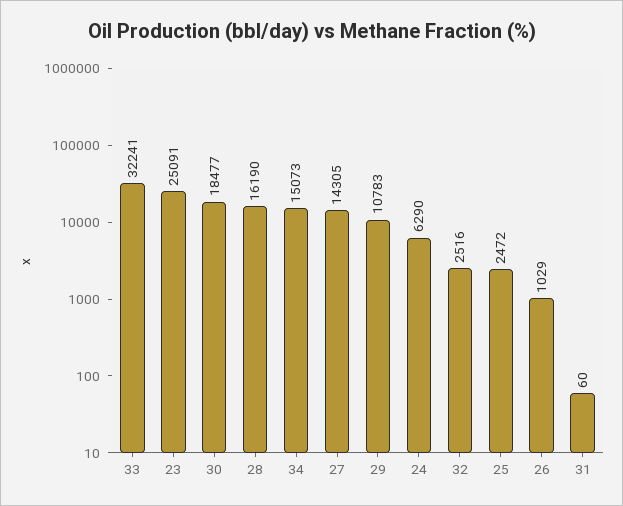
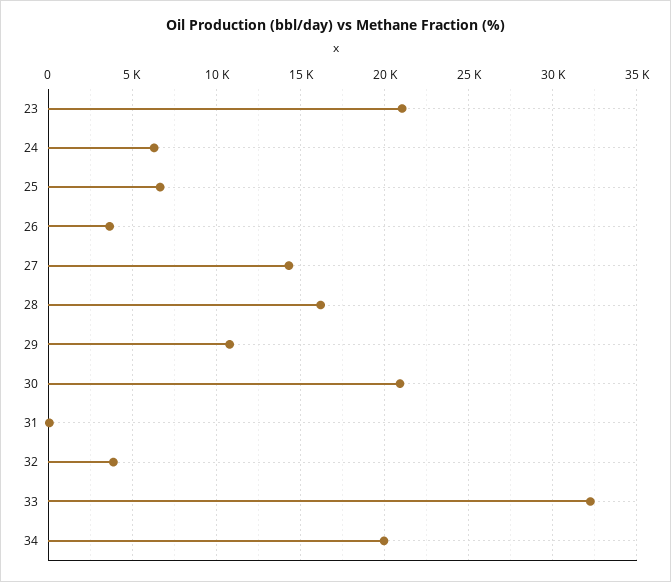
23: 25091 -> 21000
30: 18477 -> 21000
34: 15073 -> 20000
32: 2516 -> 4000
25: 2472 -> 6500
26: 1029 -> 3500

